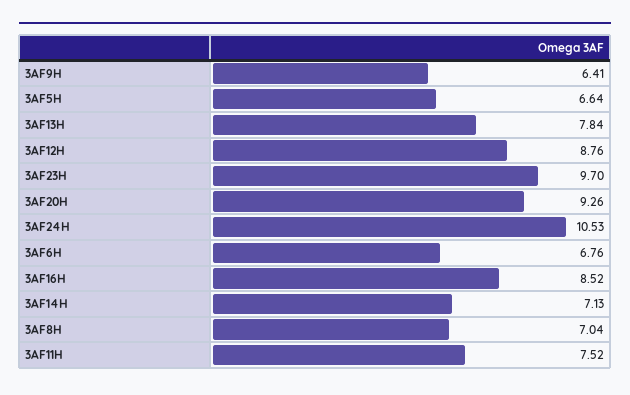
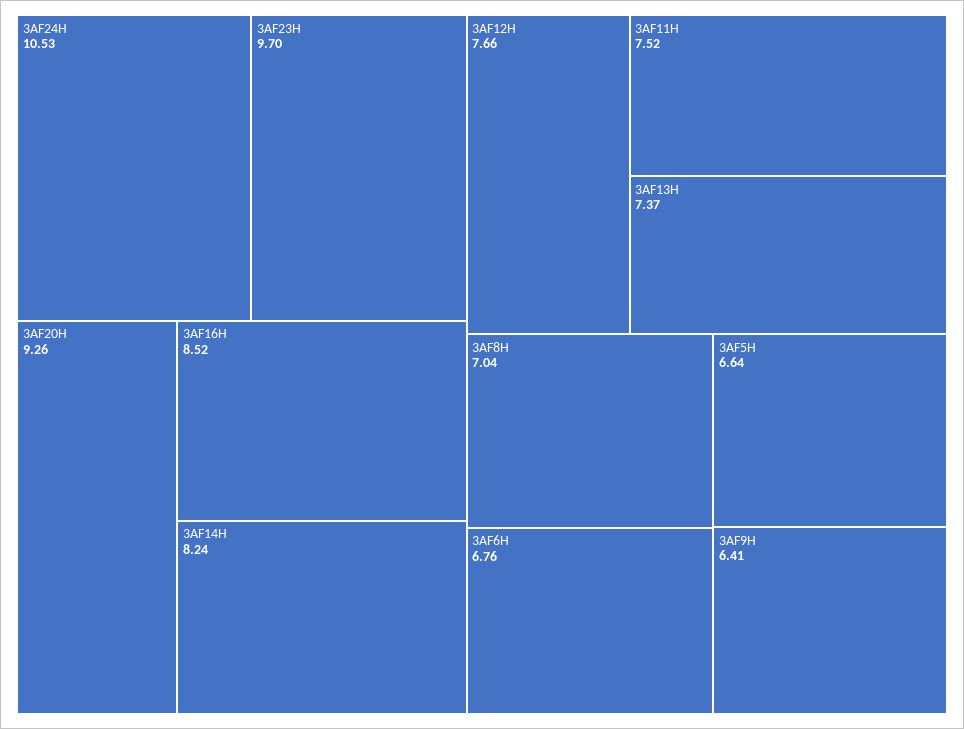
3AF13H: 7.84 -> 7.37
3AF12H: 8.76 -> 7.66
3AF14H: 7.13 -> 8.24

